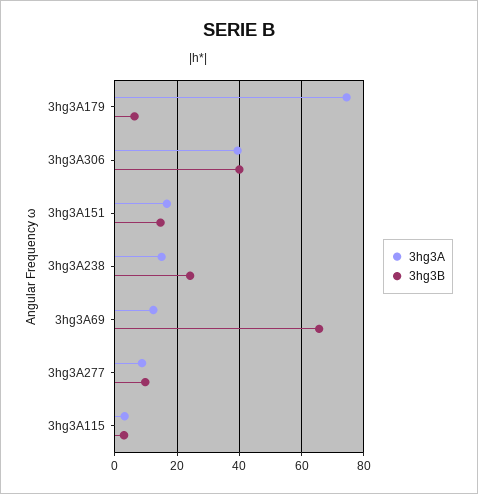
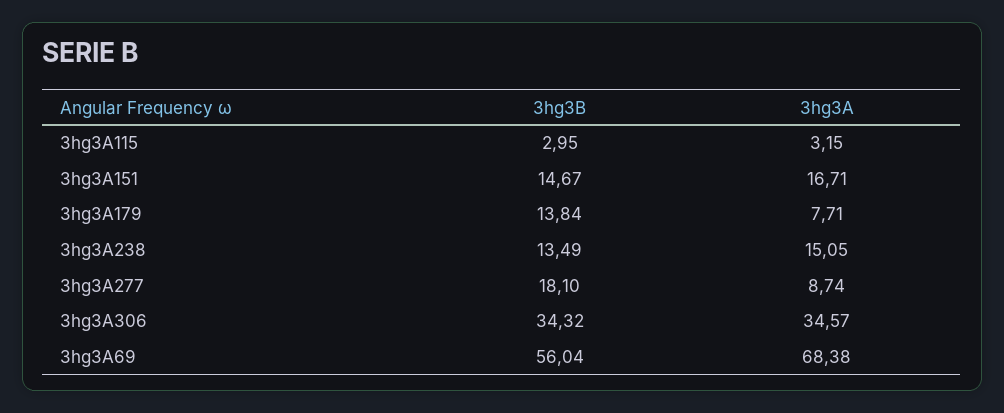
3hg3A, 3hg3A179: 74 -> 7.71
3hg3B, 3hg3A179: 6 -> 13.84
3hg3A, 3hg3A306: 40 -> 34.57
3hg3B, 3hg3A306: 40 -> 34.32
3hg3B, 3hg3A238: 24 -> 13.49
3hg3A, 3hg3A69: 12 -> 68.38
3hg3B, 3hg3A69: 66 -> 56.04
3hg3B, 3hg3A277: 10 -> 18.1

